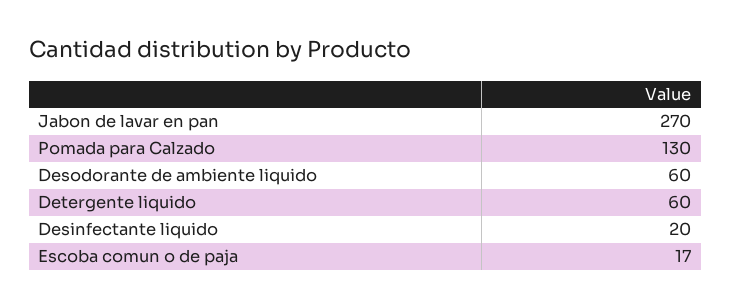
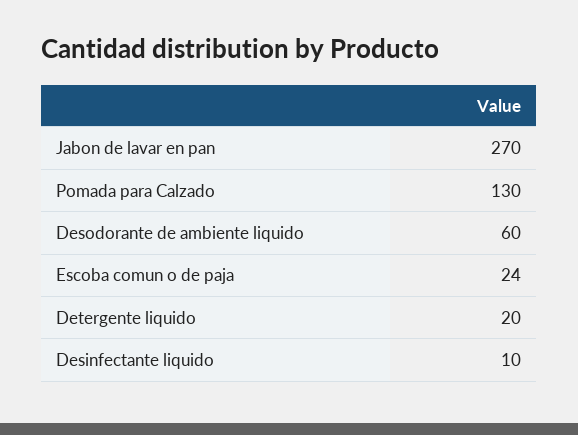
Detergente liquido: 60 -> 20
Desinfectante liquido: 20 -> 10
Escoba comun o de paja: 17 -> 24

